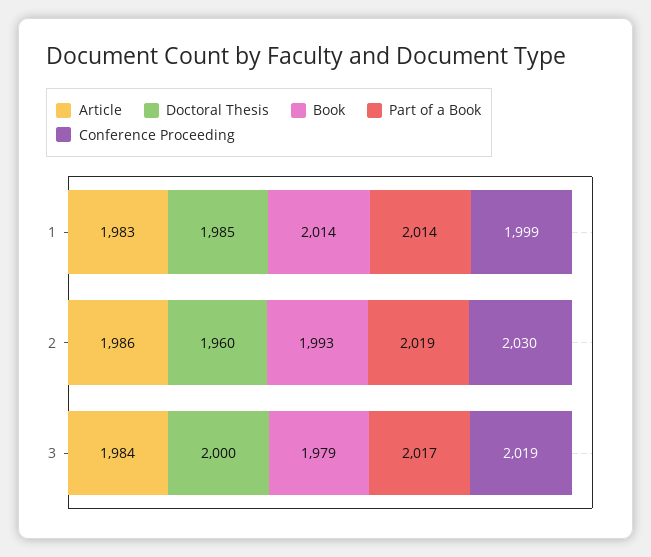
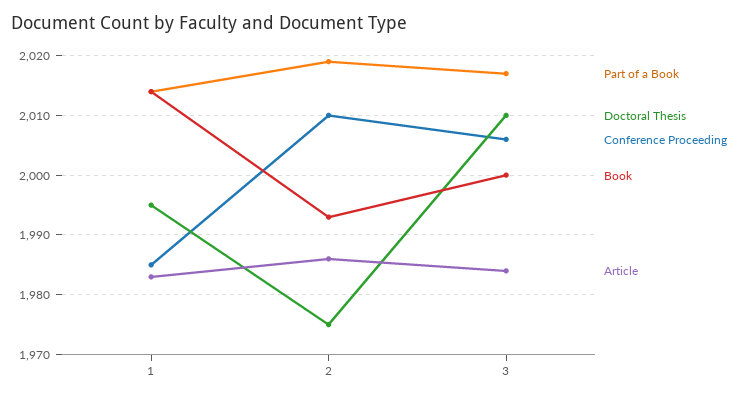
Doctoral Thesis, 1: 1985 -> 1995
Conference Proceeding, 1: 1999 -> 1985
Doctoral Thesis, 2: 1960 -> 1975
Conference Proceeding, 2: 2030 -> 2010
Doctoral Thesis, 3: 2000 -> 2010
Book, 3: 1979 -> 2000
Conference Proceeding, 3: 2019 -> 2005

